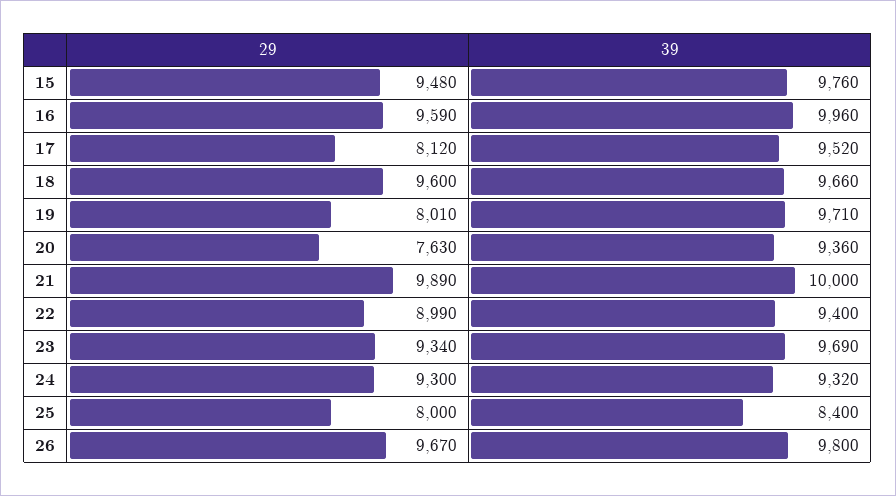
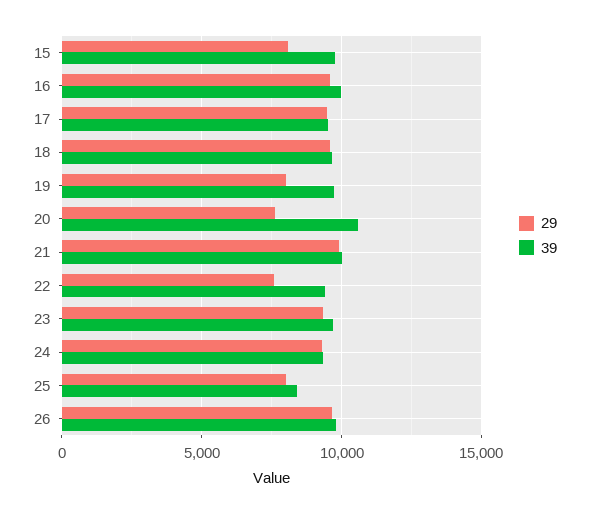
29, 15: 9480 -> 8000
29, 17: 8120 -> 9500
39, 20: 9360 -> 10500
29, 22: 8990 -> 7500

